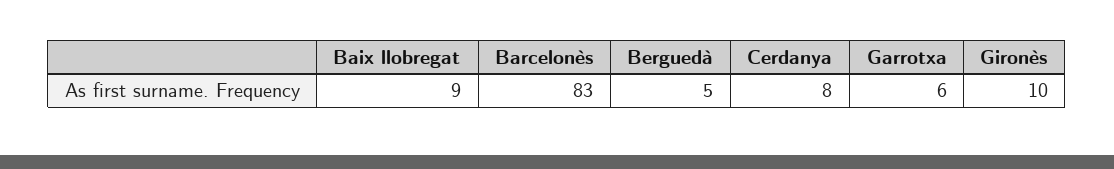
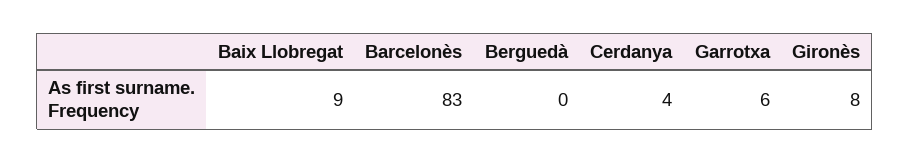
Berguedà: 5 -> 0
Cerdanya: 8 -> 4
Gironès: 10 -> 8

